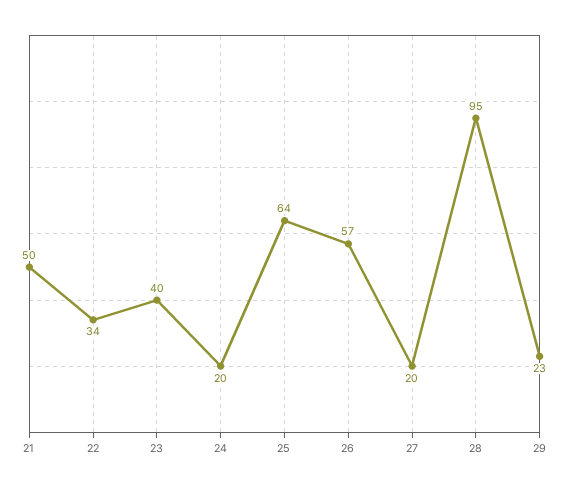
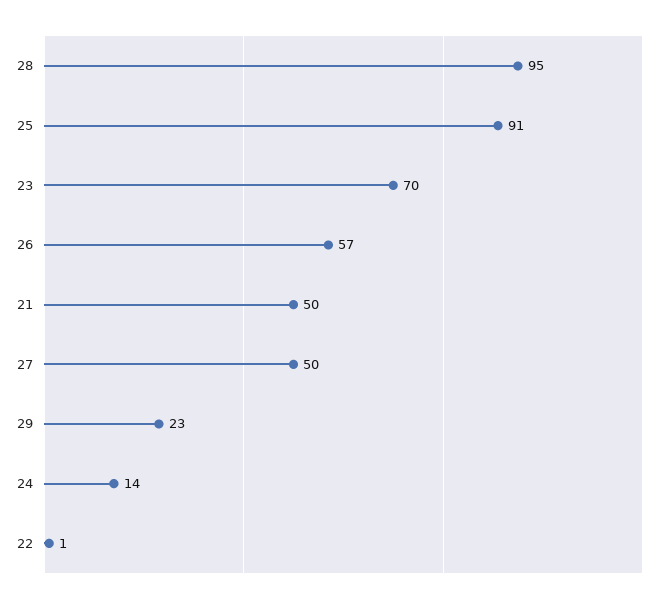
22: 34 -> 1
23: 40 -> 70
24: 20 -> 14
25: 64 -> 91
27: 20 -> 50

